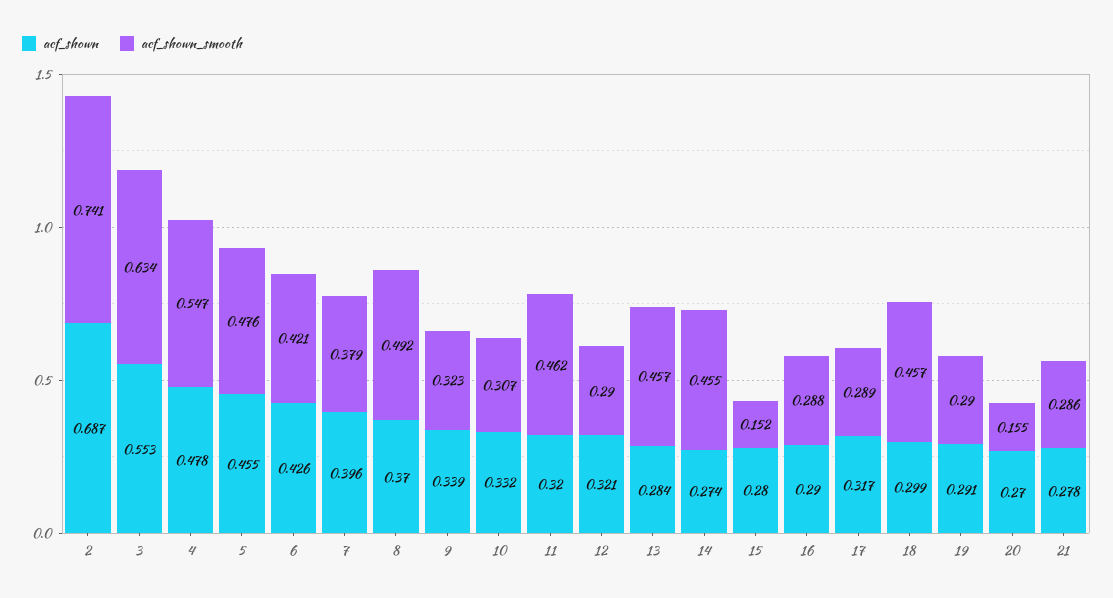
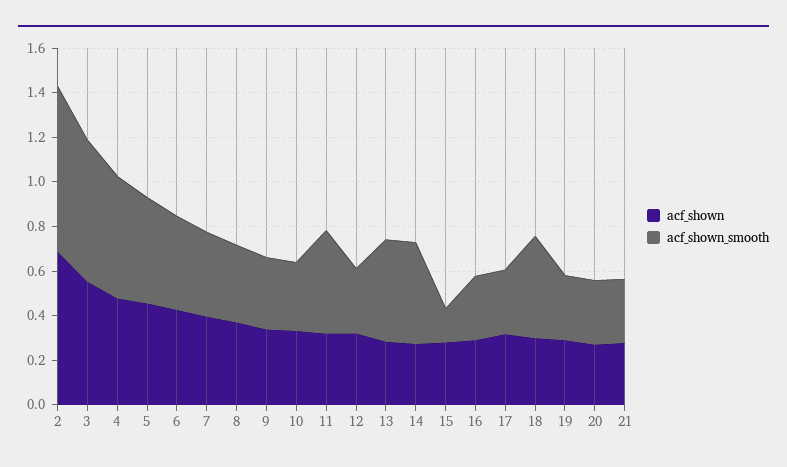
acf_shown_smooth, 8: 0.492 -> 0.35
acf_shown_smooth, 20: 0.155 -> 0.3

